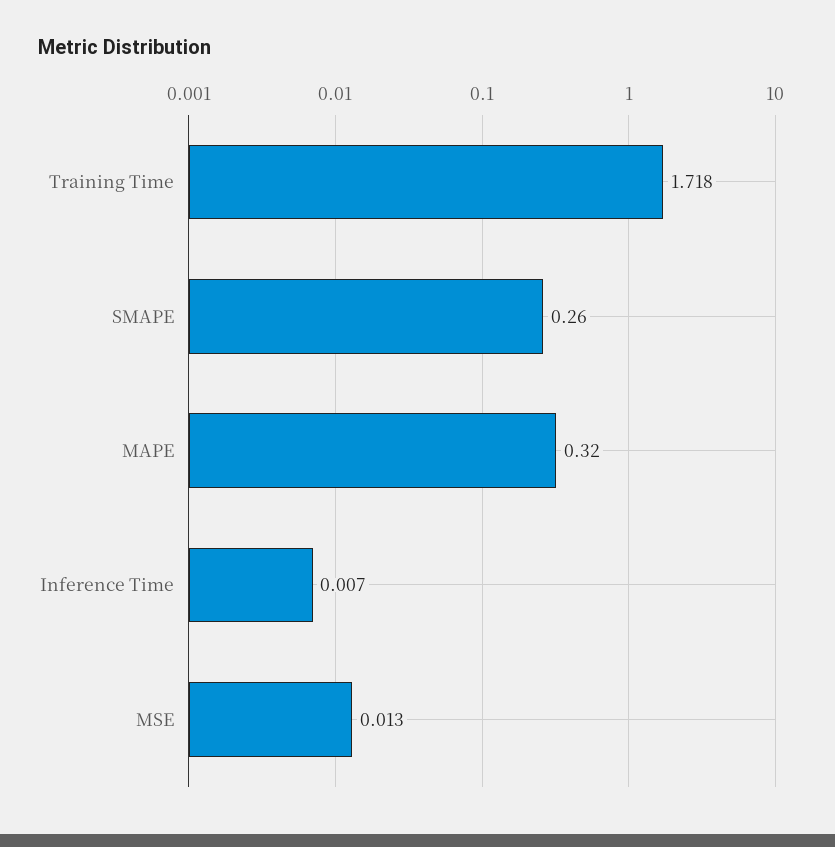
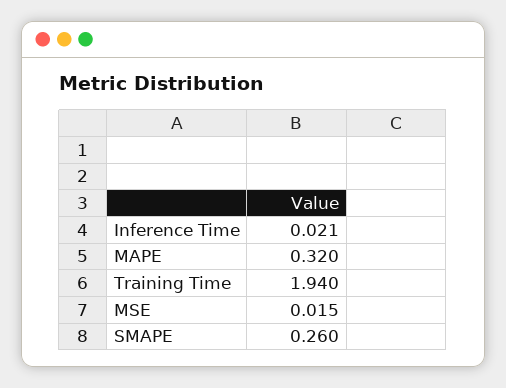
Training Time: 1.718 -> 1.94
Inference Time: 0.007 -> 0.021
MSE: 0.013 -> 0.015

